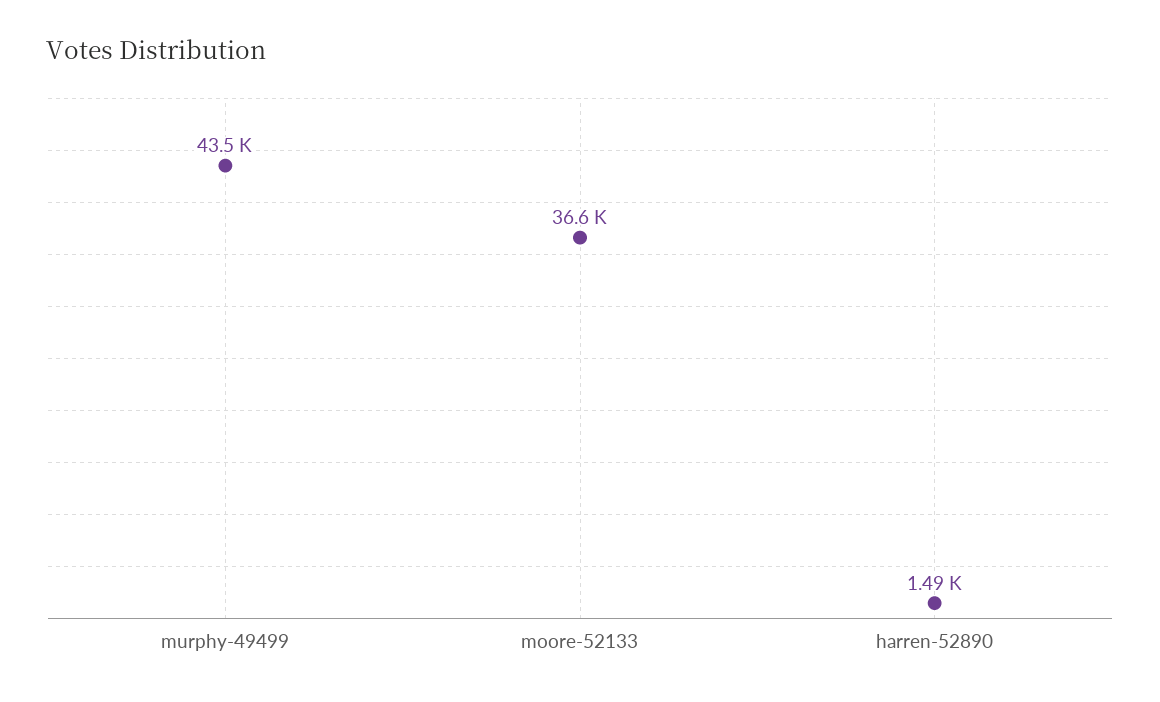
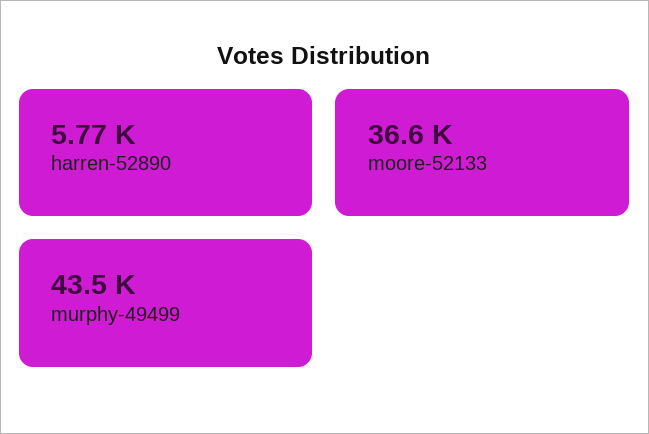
harren-52890: 1490 -> 5770

